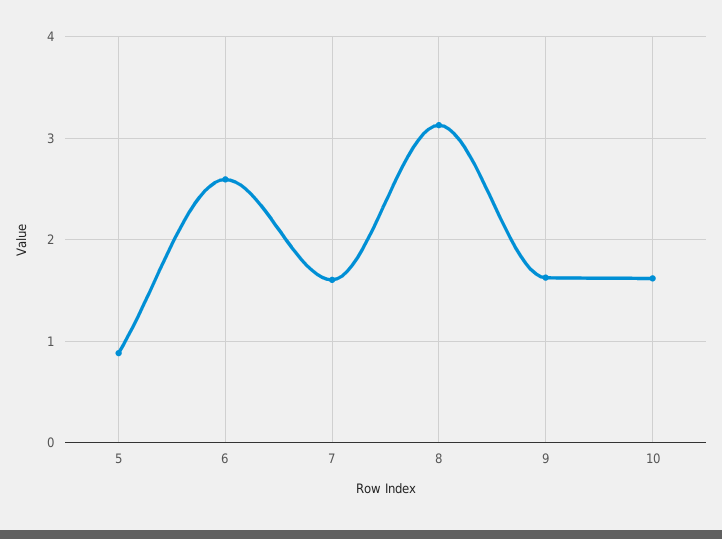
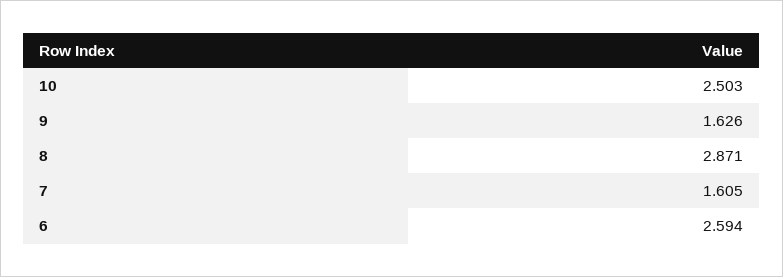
5: 0.9 -> none
8: 3.1 -> 2.871
10: 1.6 -> 2.503

